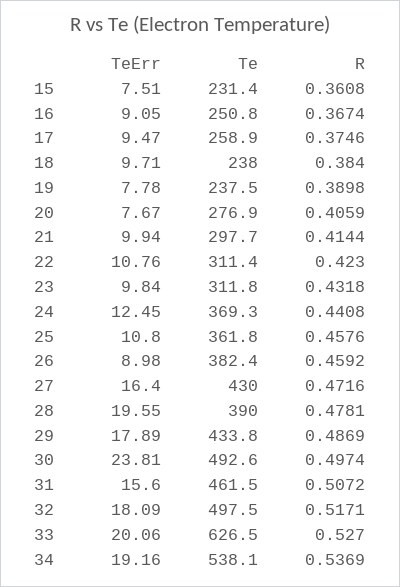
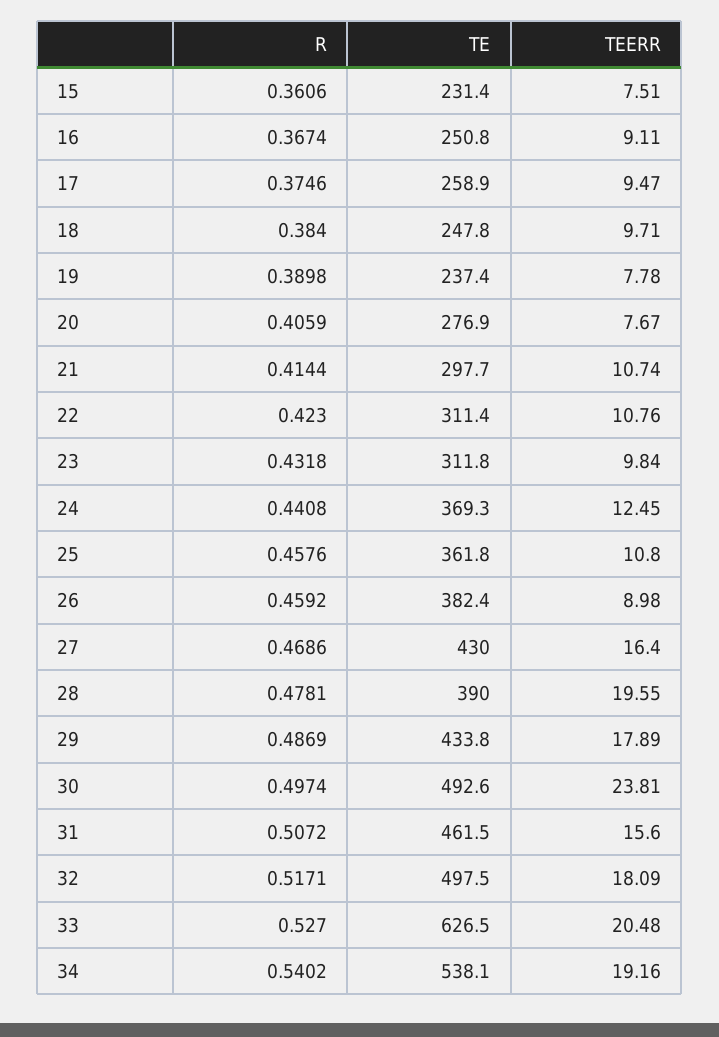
R, 15: 0.3608 -> 0.3606
TeErr, 16: 9.05 -> 9.11
Te, 18: 238 -> 247.8
Te, 19: 237.5 -> 237.4
TeErr, 21: 9.94 -> 10.74
R, 27: 0.4716 -> 0.4686
TeErr, 33: 20.06 -> 20.48
R, 34: 0.5369 -> 0.5402

